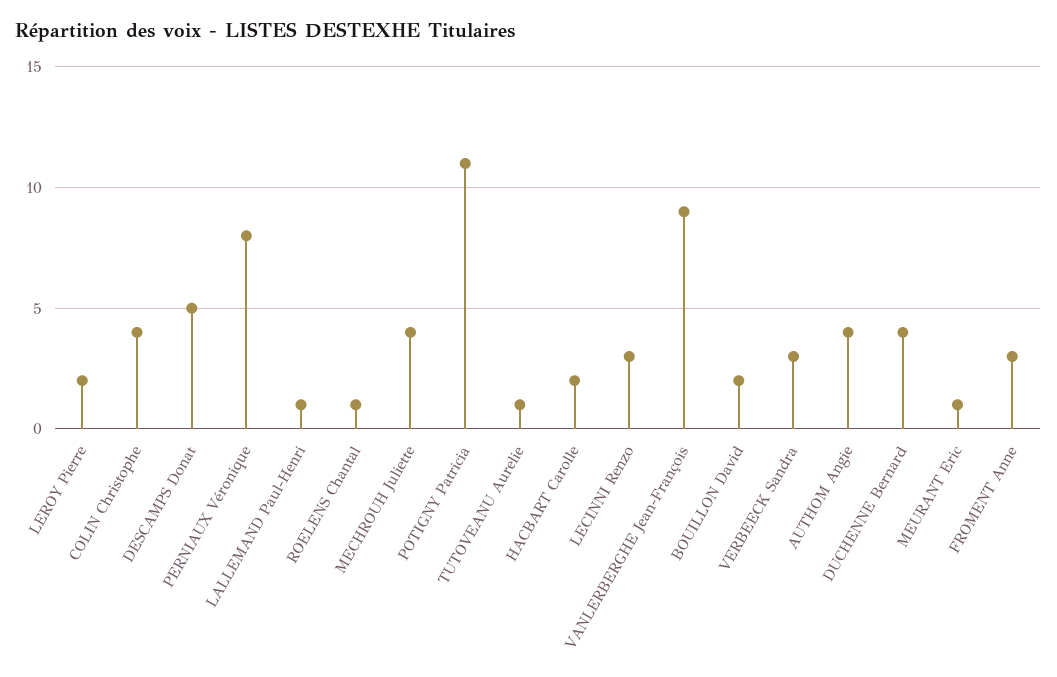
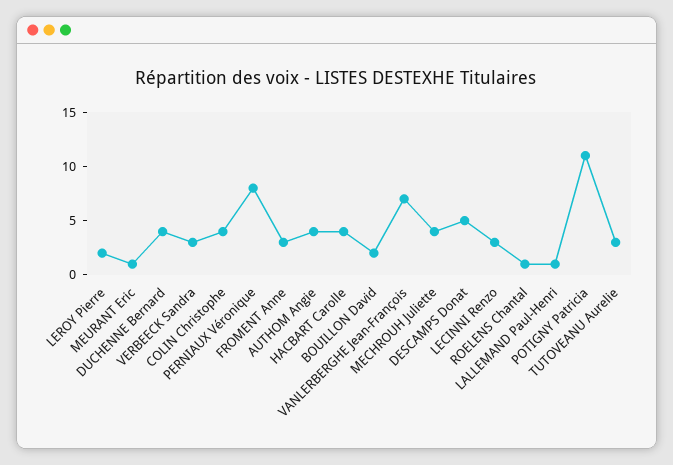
TUTOVEANU Aurelie: 1 -> 3
HACBART Carolle: 2 -> 4
VANLERBERGHE Jean-François: 9 -> 7

